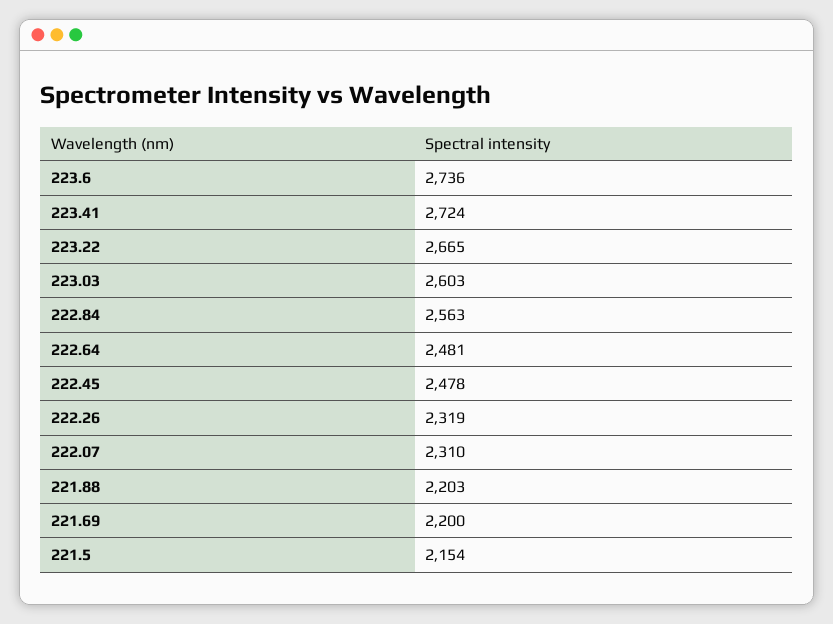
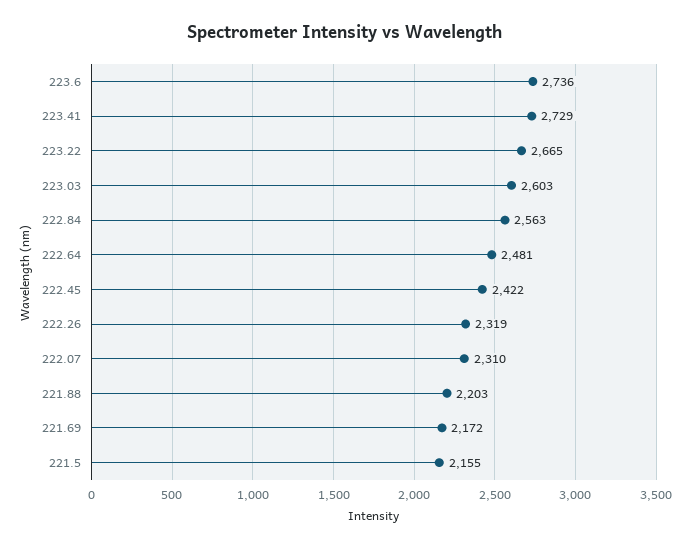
223.41: 2724 -> 2729
222.45: 2478 -> 2422
221.69: 2200 -> 2172
221.5: 2154 -> 2155

